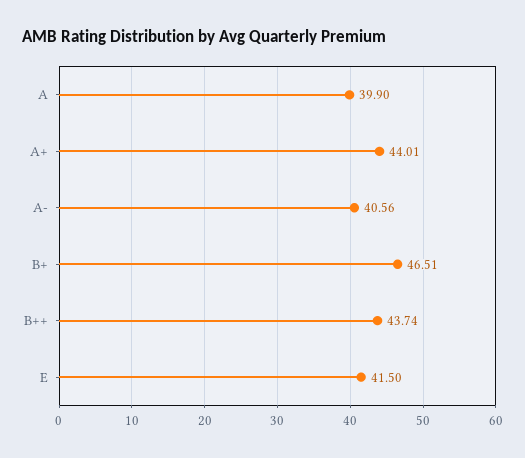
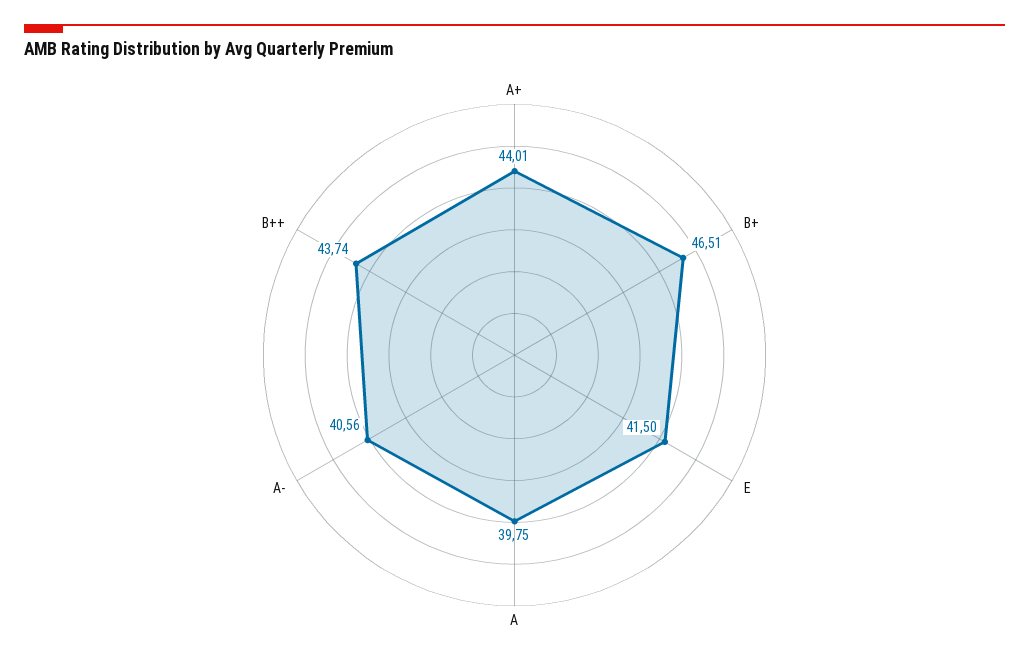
A: 39.9 -> 39.75

